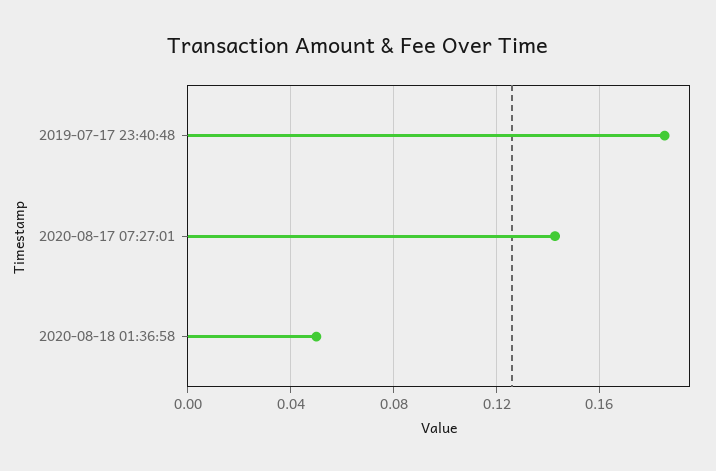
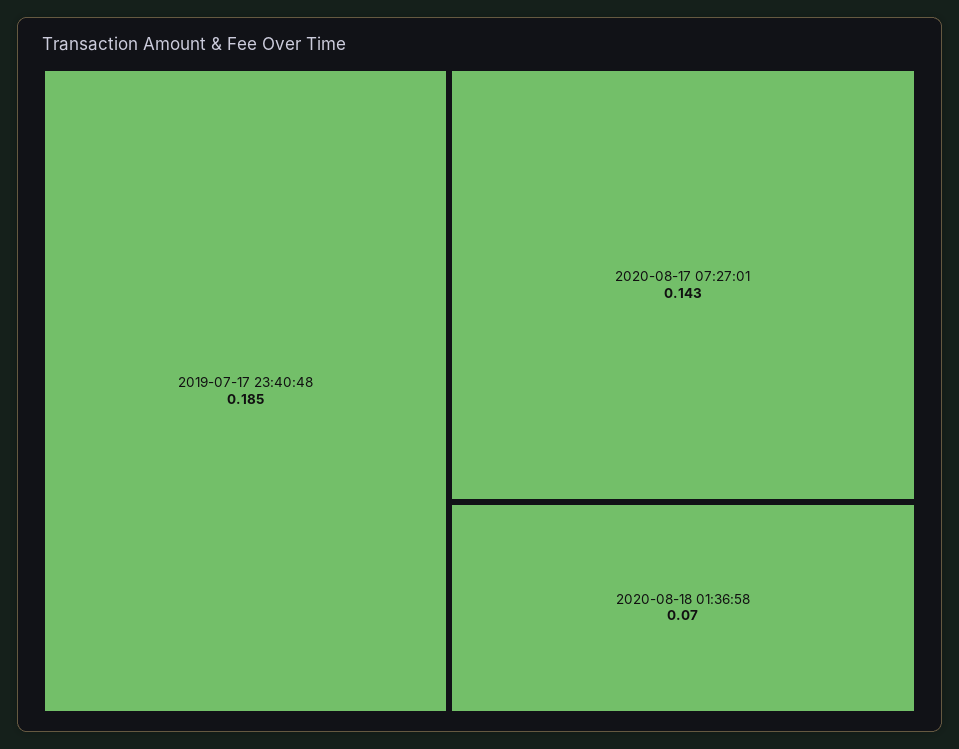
2020-08-18 01:36:58: 0.05 -> 0.07

